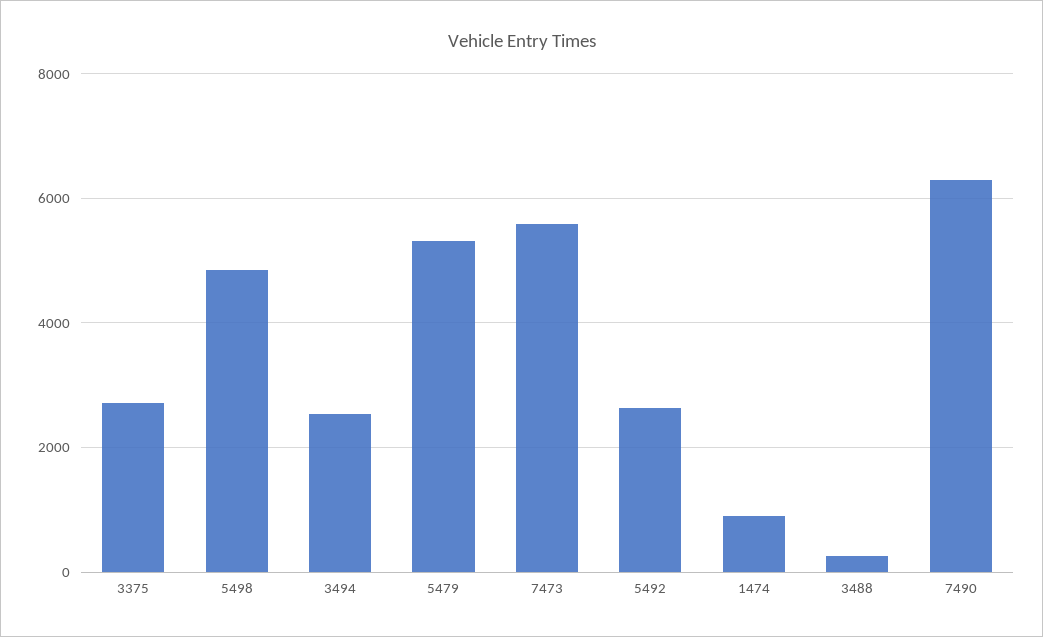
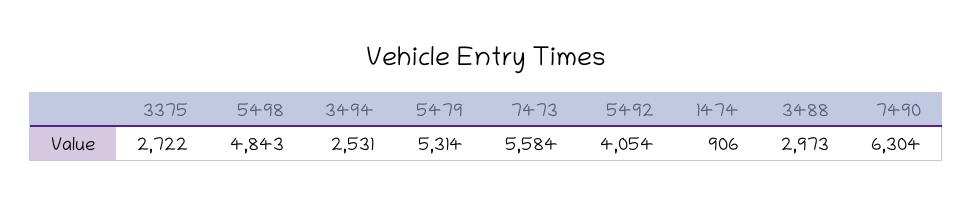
5492: 2600 -> 4054
3488: 200 -> 2973

